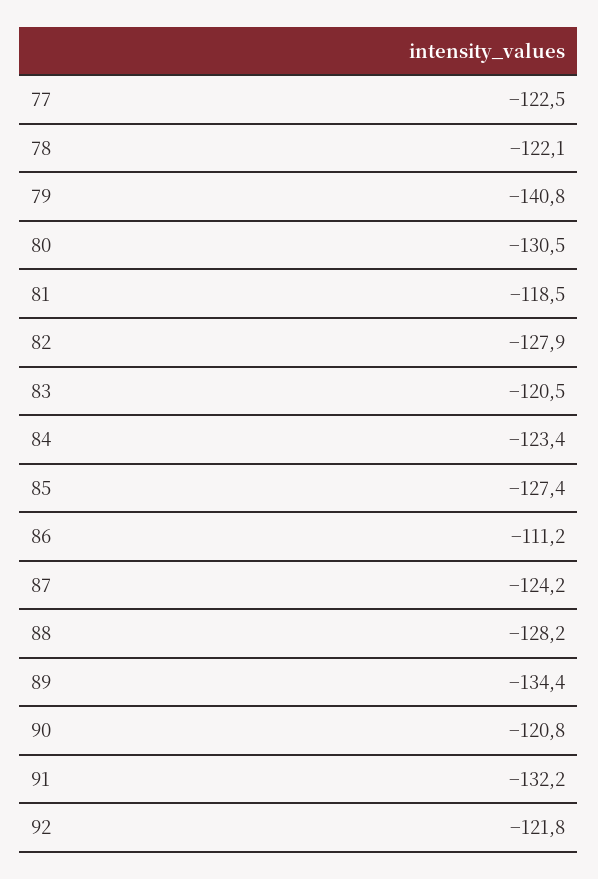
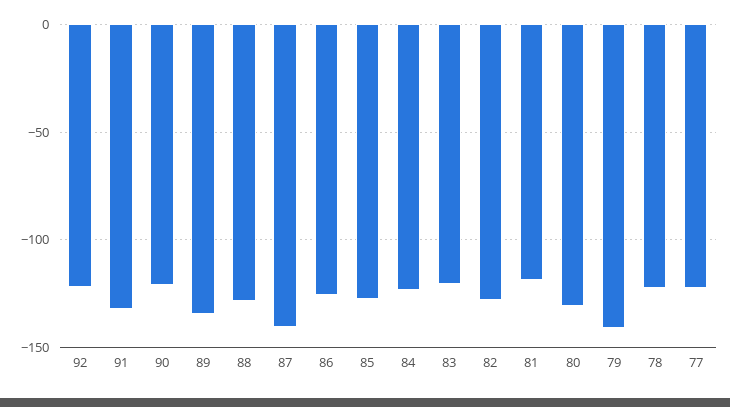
86: -111.2 -> -125
87: -124.2 -> -140

